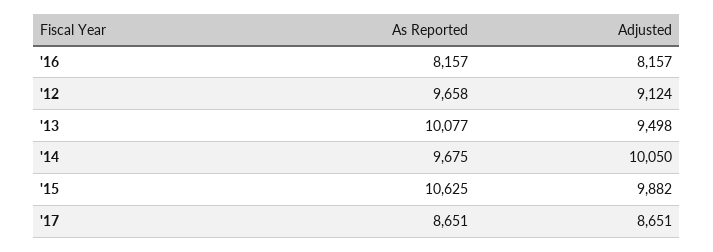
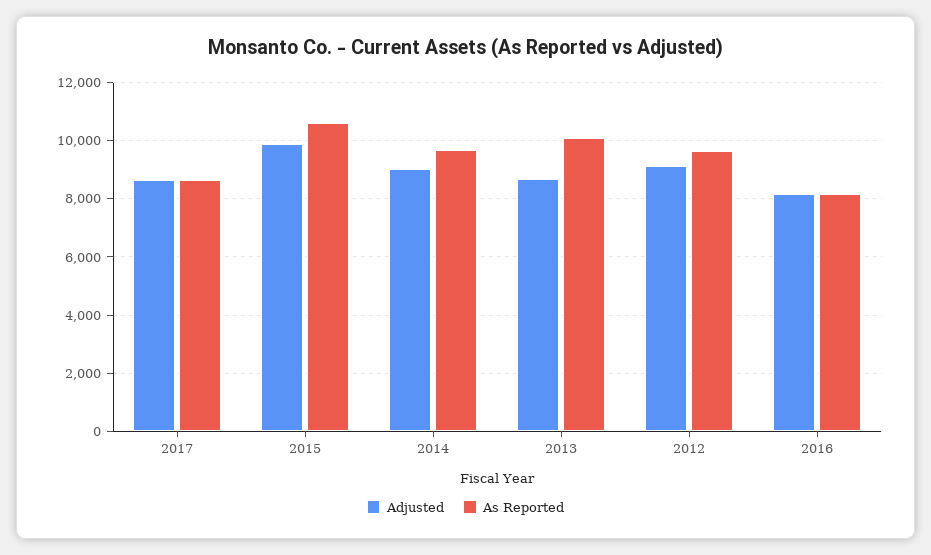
Adjusted, '13: 9498 -> 8750
Adjusted, '14: 10050 -> 9000

